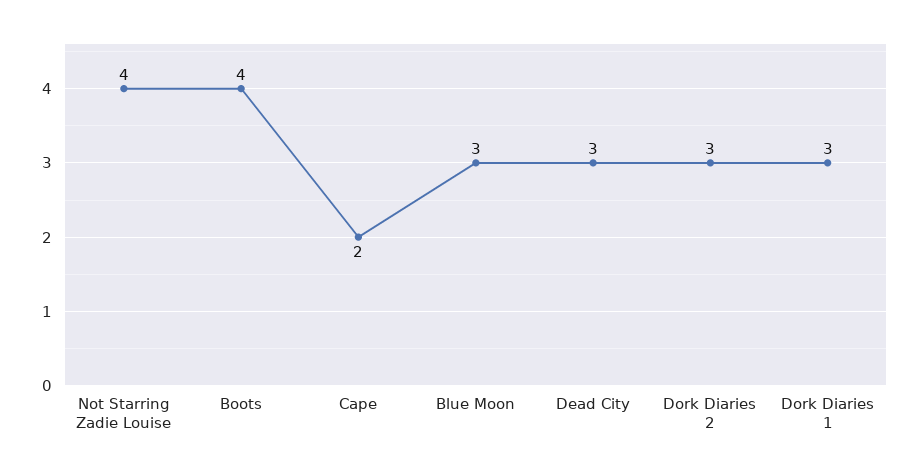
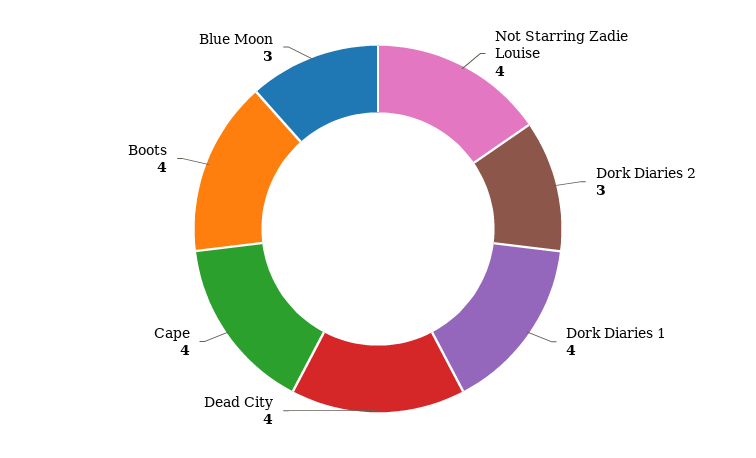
Cape: 2 -> 4
Dead City: 3 -> 4
Dork Diaries 1: 3 -> 4

